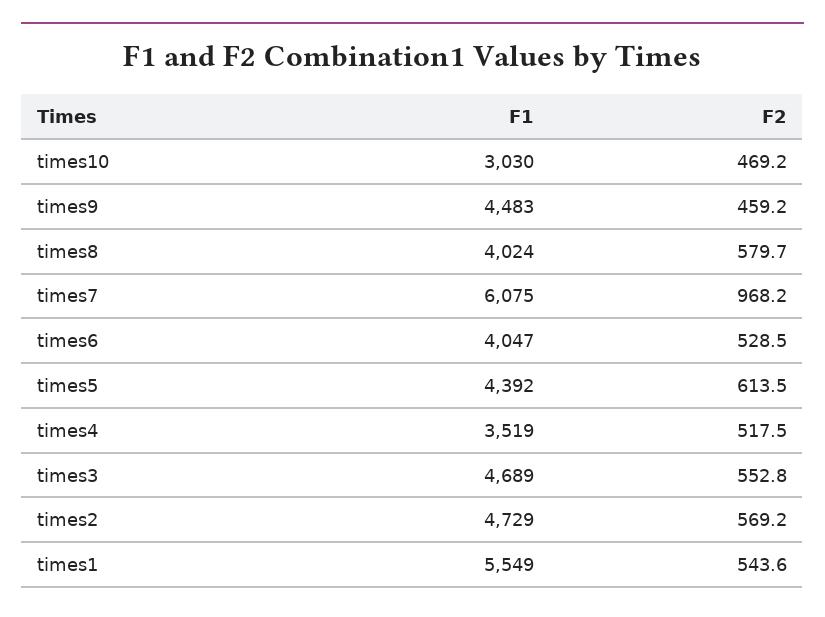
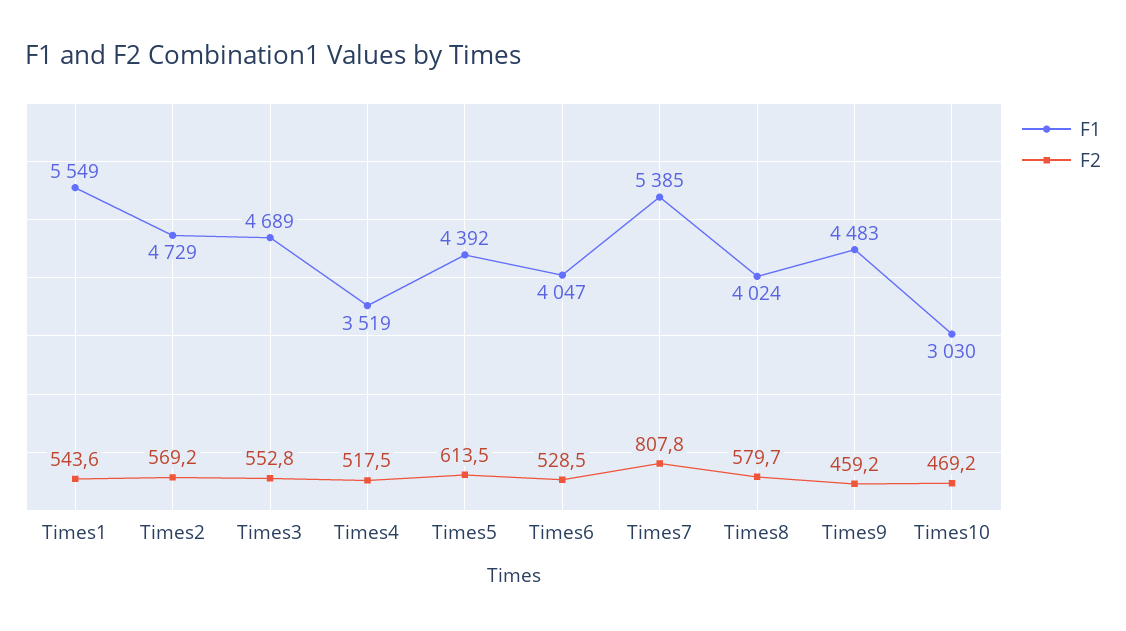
F1, times7: 6075 -> 5385
F2, times7: 968.2 -> 807.8

